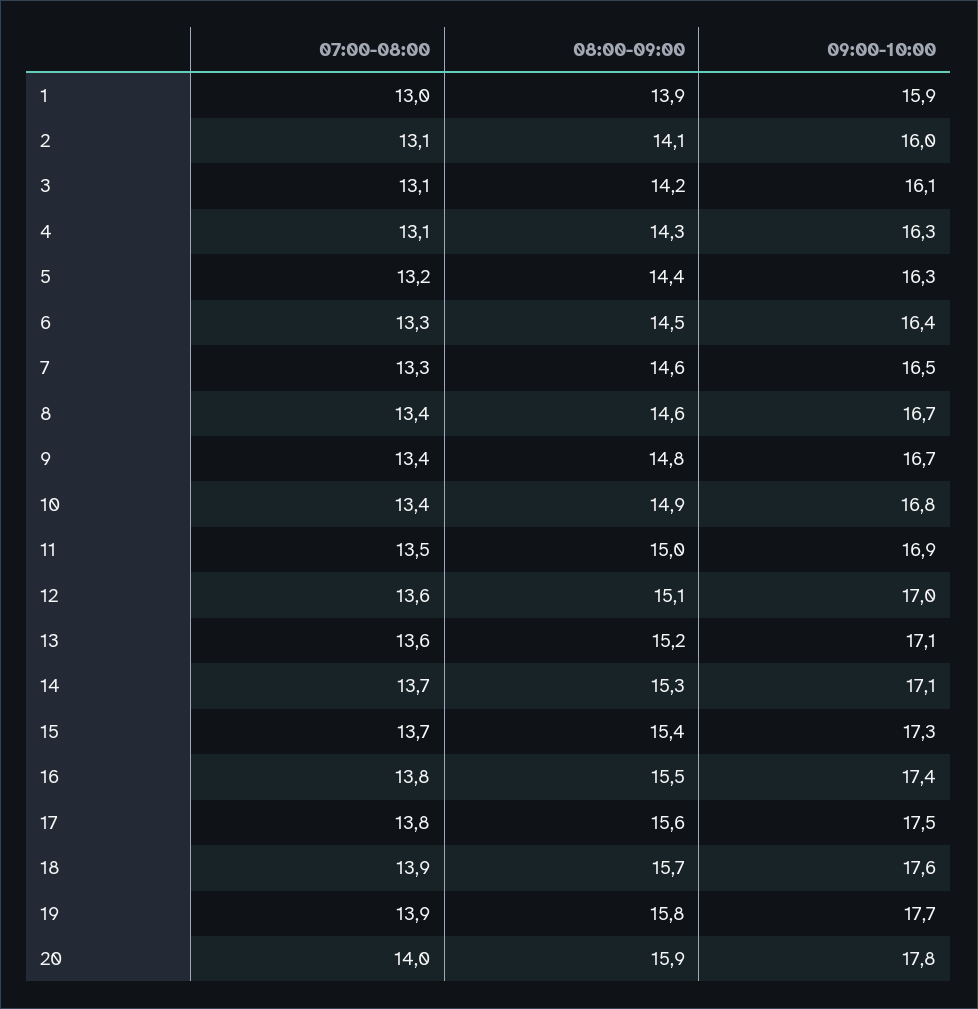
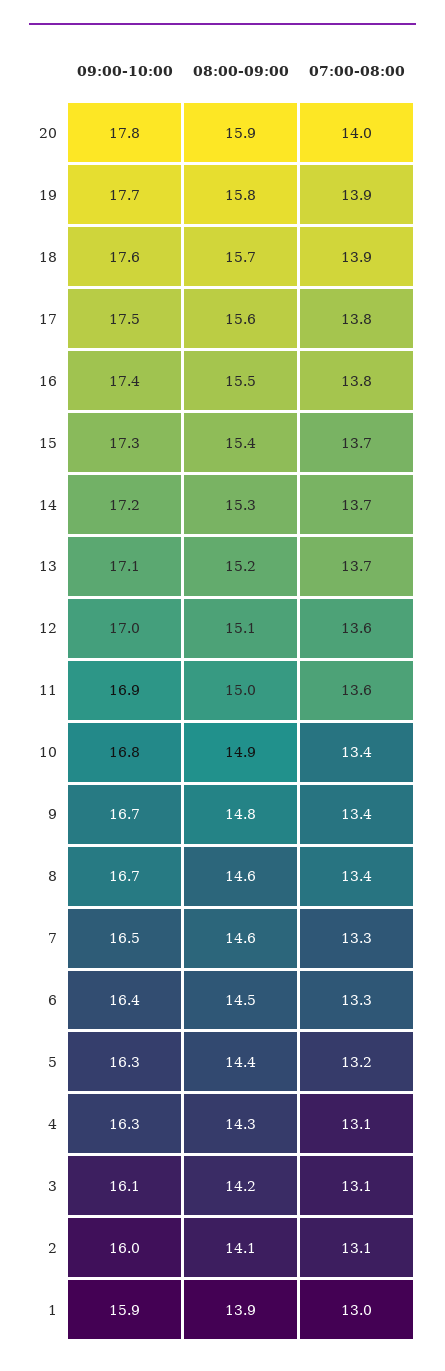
07:00-08:00, 11: 13.5 -> 13.6
07:00-08:00, 13: 13.6 -> 13.7
09:00-10:00, 14: 17.1 -> 17.2

